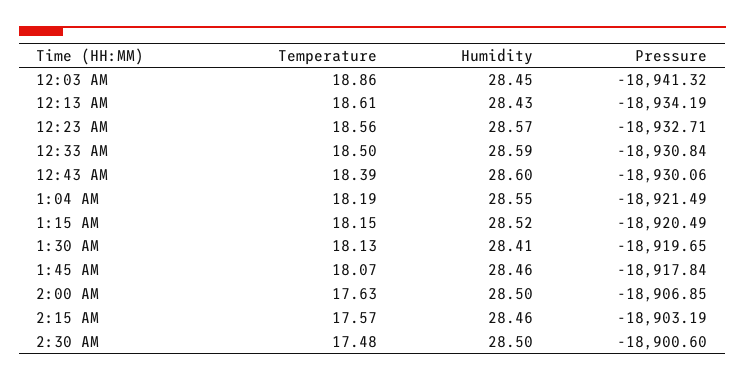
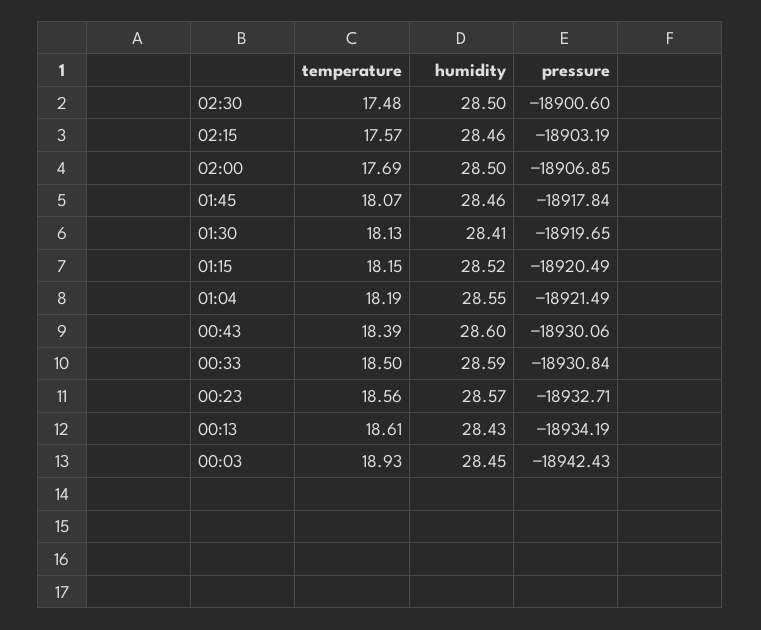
Temperature, 12:03 AM: 18.86 -> 18.93
Pressure, 12:03 AM: -18941.32 -> -18942.43
Temperature, 2:00 AM: 17.63 -> 17.69

